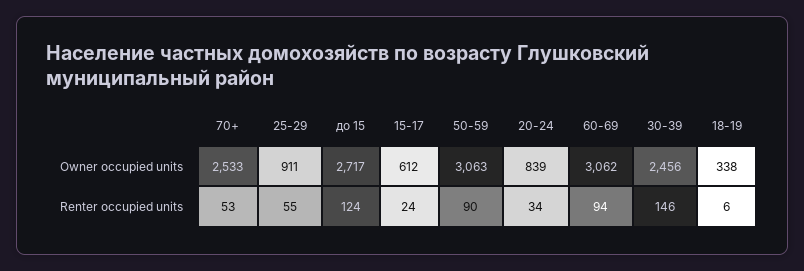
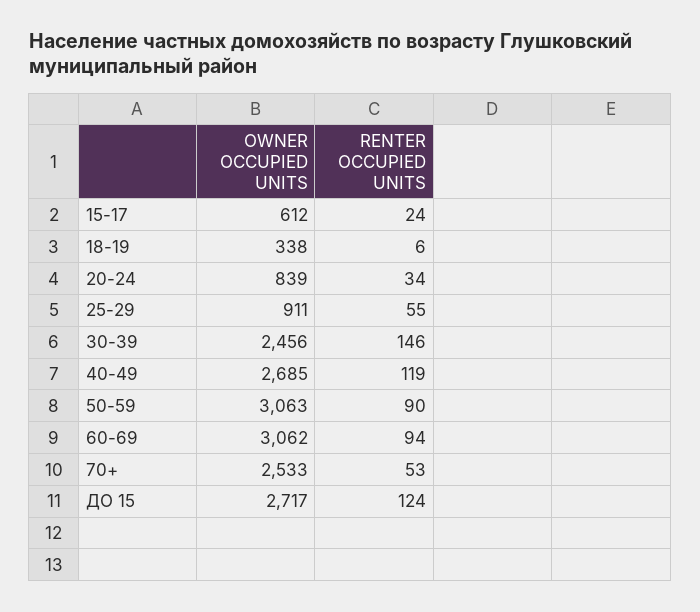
40-49, Owner occupied units: none -> 2685
40-49, Renter occupied units: none -> 119

